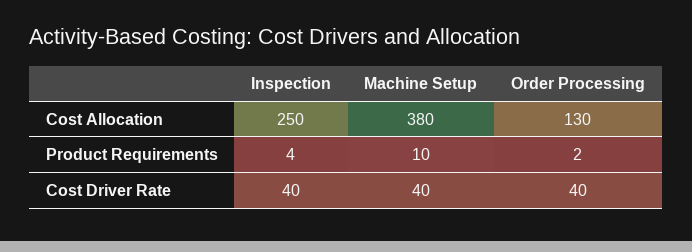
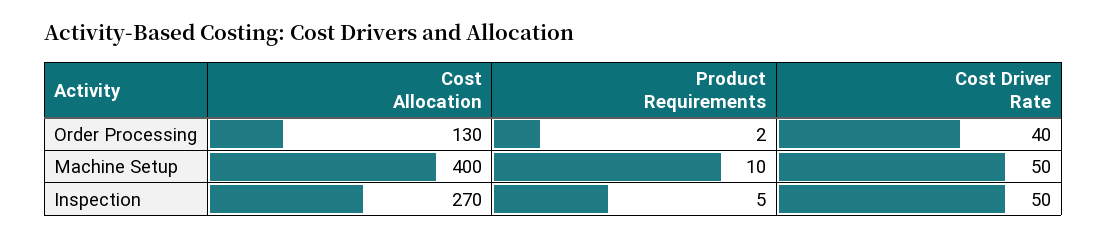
Inspection, Cost Allocation: 250 -> 270
Machine Setup, Cost Allocation: 380 -> 400
Inspection, Product Requirements: 4 -> 5
Inspection, Cost Driver Rate: 40 -> 50
Machine Setup, Cost Driver Rate: 40 -> 50

